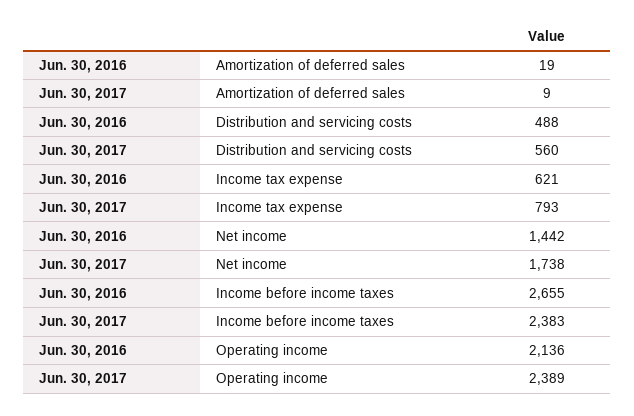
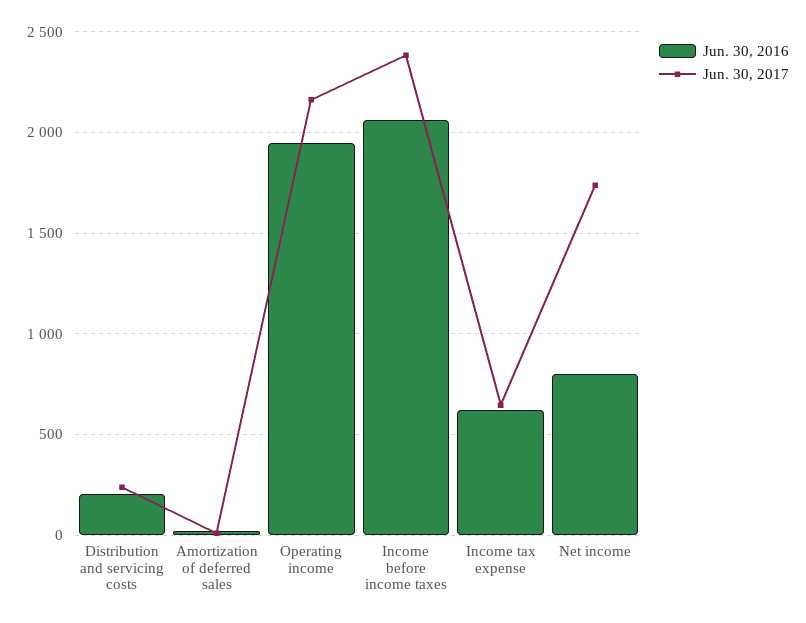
Jun. 30, 2016, Distribution and servicing costs: 488 -> 200
Jun. 30, 2017, Distribution and servicing costs: 560 -> 250
Jun. 30, 2017, Income tax expense: 793 -> 650
Jun. 30, 2016, Net income: 1442 -> 800
Jun. 30, 2016, Income before income taxes: 2655 -> 2050
Jun. 30, 2016, Operating income: 2136 -> 1950
Jun. 30, 2017, Operating income: 2389 -> 2150

